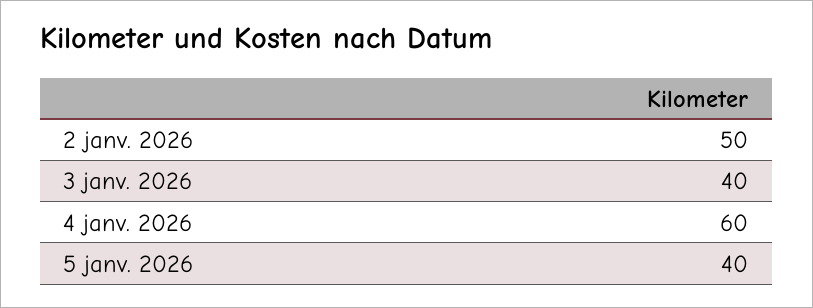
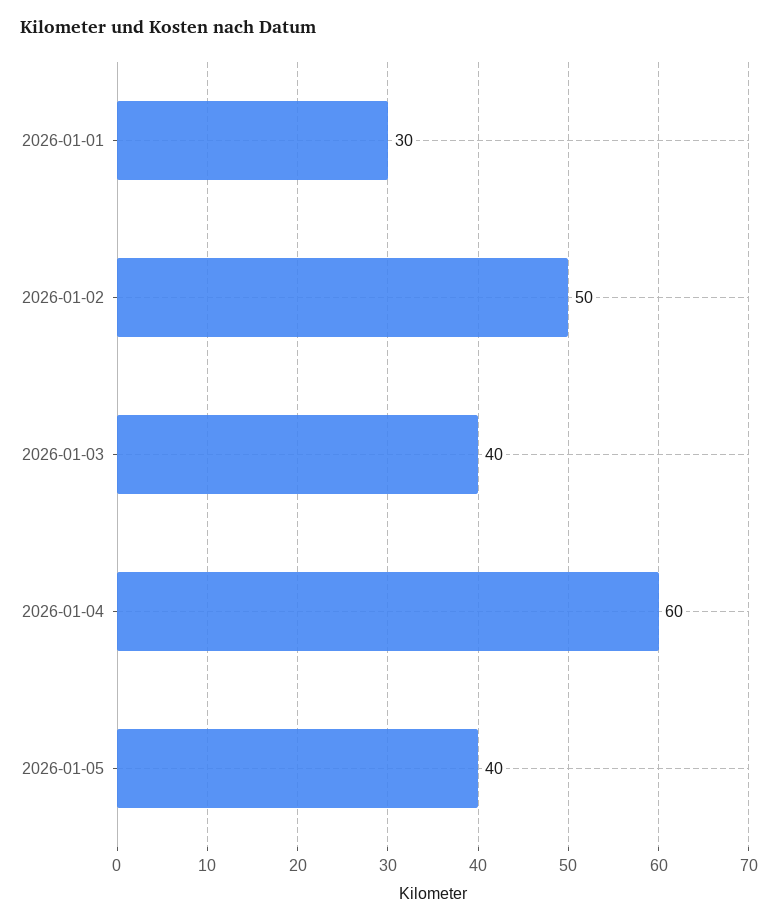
2026-01-01: none -> 30

